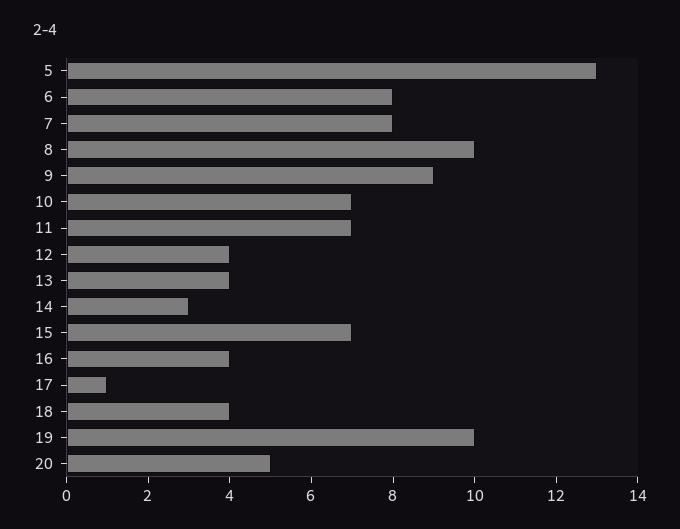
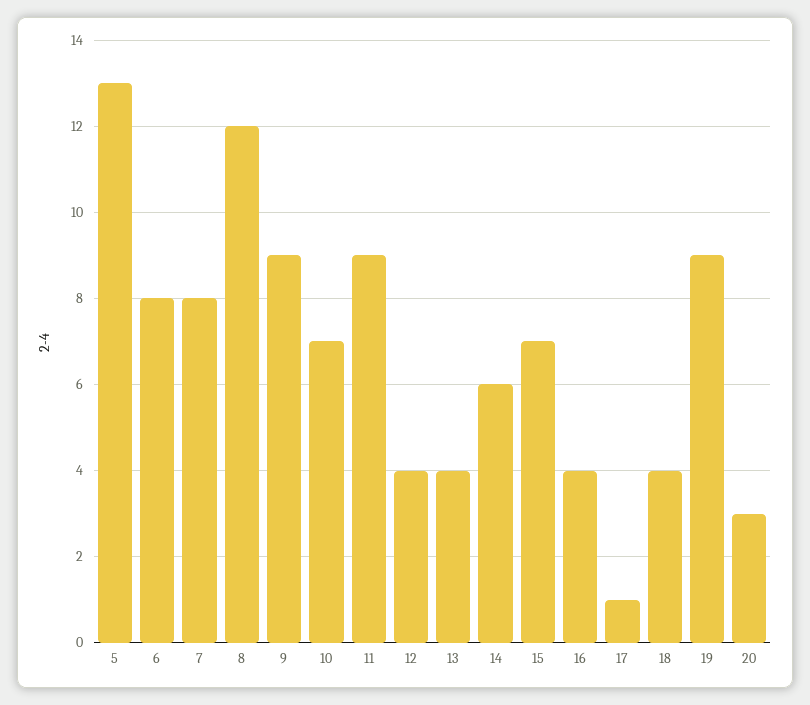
8: 10 -> 12
11: 7 -> 9
14: 3 -> 6
19: 10 -> 9
20: 5 -> 3

